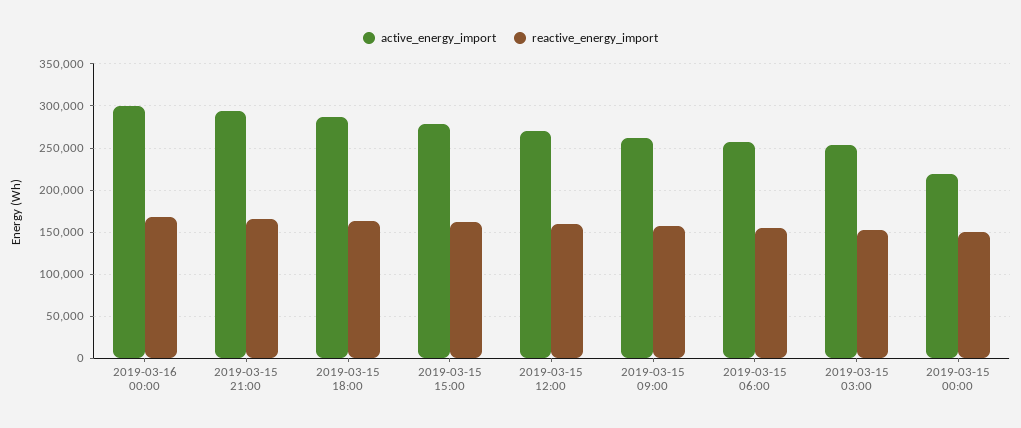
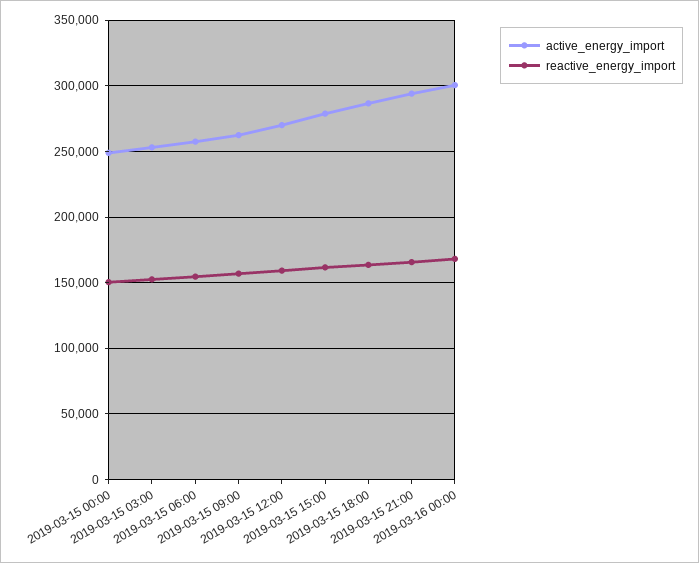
active_energy_import, 2019-03-15 00:00: 220000 -> 250000

